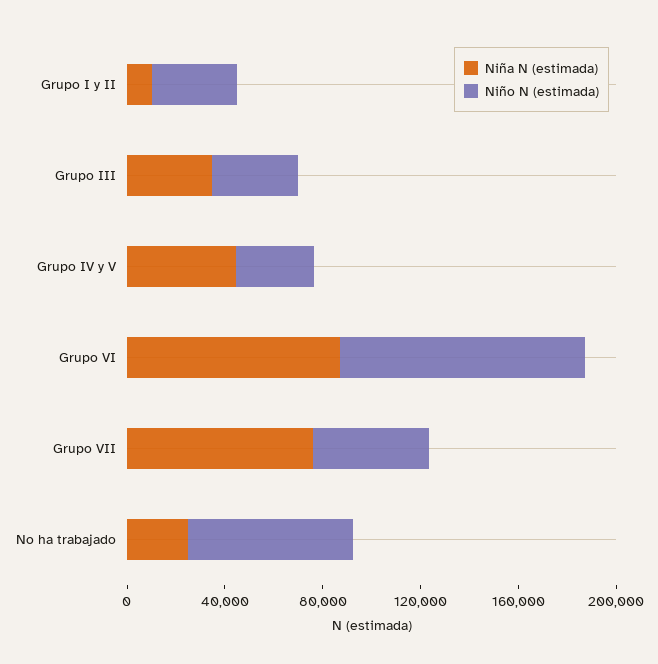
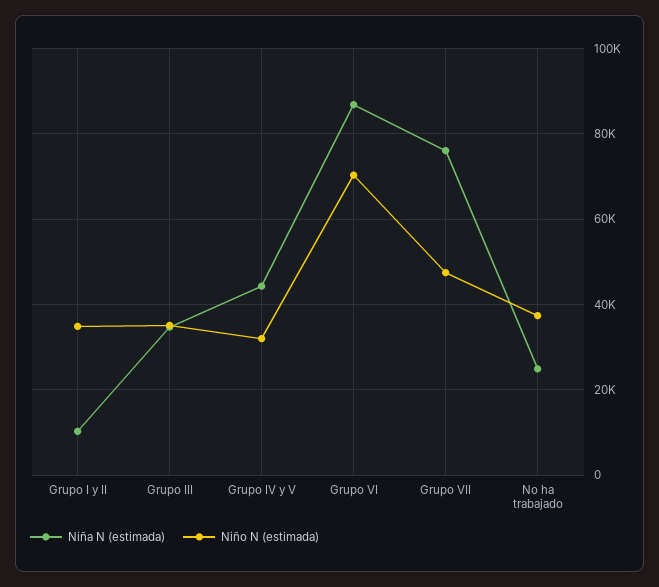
Niño N (estimada), Grupo VI: 100000 -> 70000
Niño N (estimada), No ha trabajado: 70000 -> 38000

